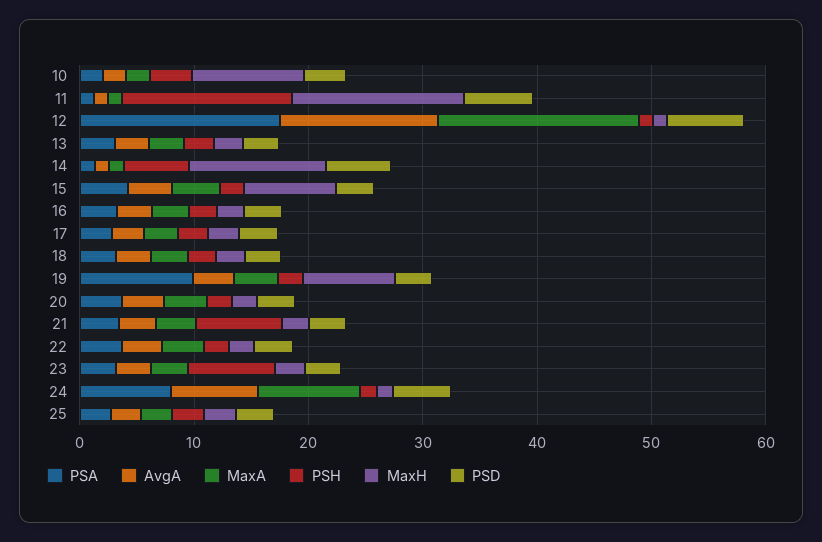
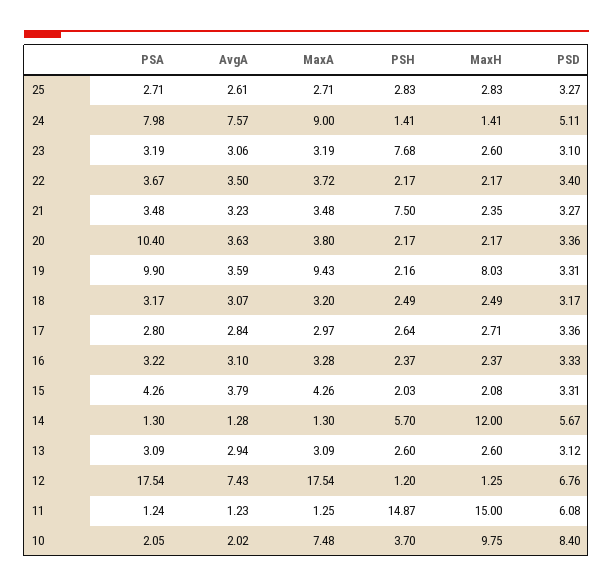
MaxA, 10: 2 -> 7.48
PSD, 10: 4 -> 8.4
AvgA, 12: 14 -> 7.43
MaxH, 15: 8 -> 2.08
MaxA, 19: 4 -> 9.43
PSA, 20: 4 -> 10.4

